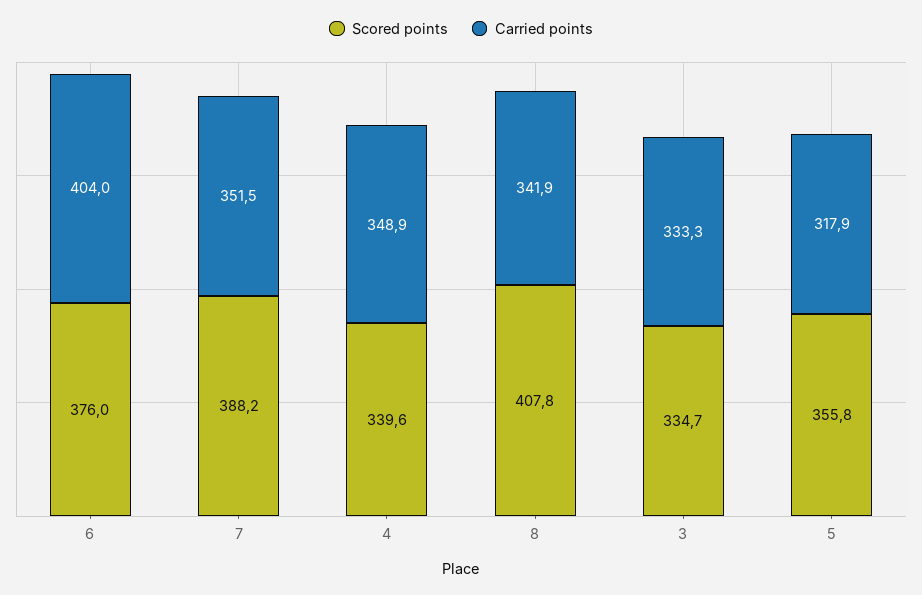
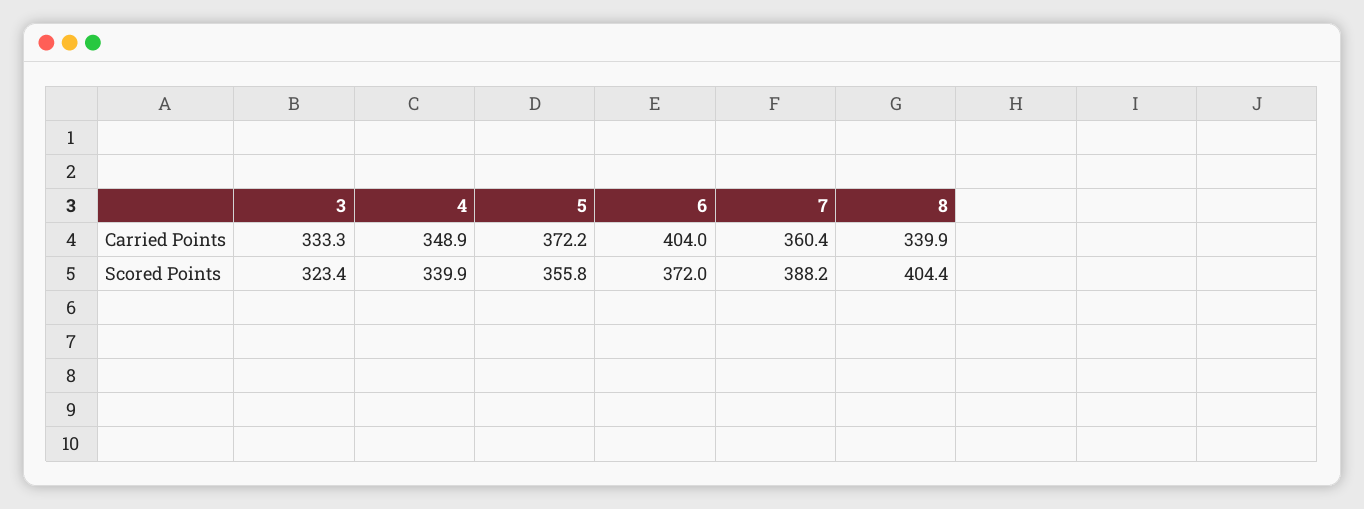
Scored points, 6: 376 -> 372
Carried points, 7: 351.5 -> 360.4
Scored points, 4: 339.6 -> 339.9
Scored points, 8: 407.8 -> 404.4
Carried points, 8: 341.9 -> 339.9
Scored points, 3: 334.7 -> 323.4
Carried points, 5: 317.9 -> 372.2

